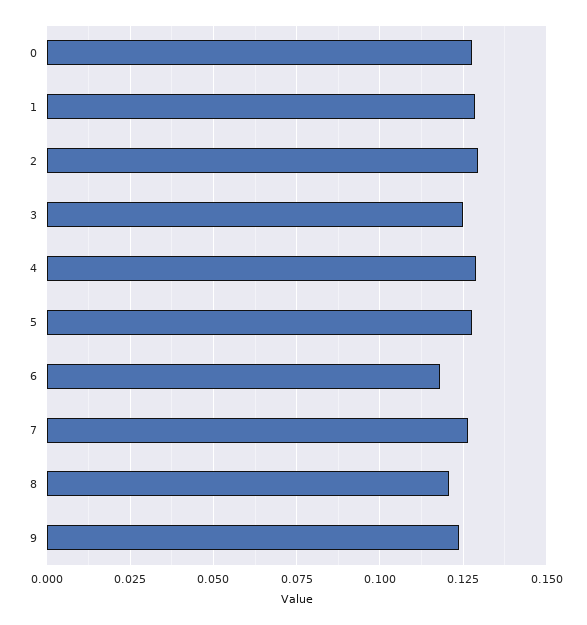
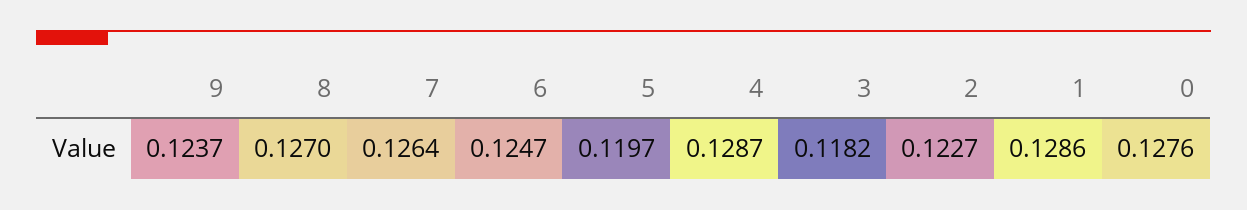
2: 0.13 -> 0.1227
3: 0.125 -> 0.1182
5: 0.1275 -> 0.1197
6: 0.1175 -> 0.1247
8: 0.12 -> 0.127

